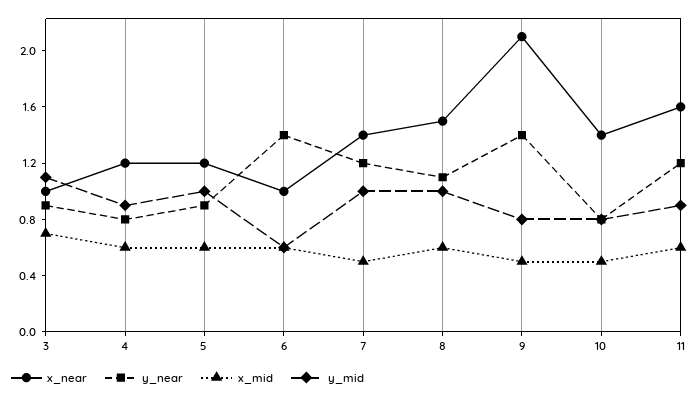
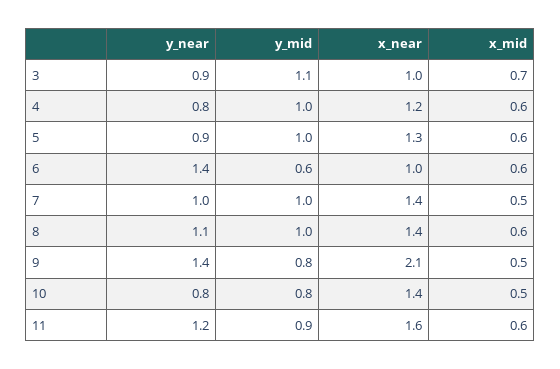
y_mid, 4: 0.9 -> 1
x_near, 5: 1.2 -> 1.3
y_near, 7: 1.2 -> 1
x_near, 8: 1.5 -> 1.4

